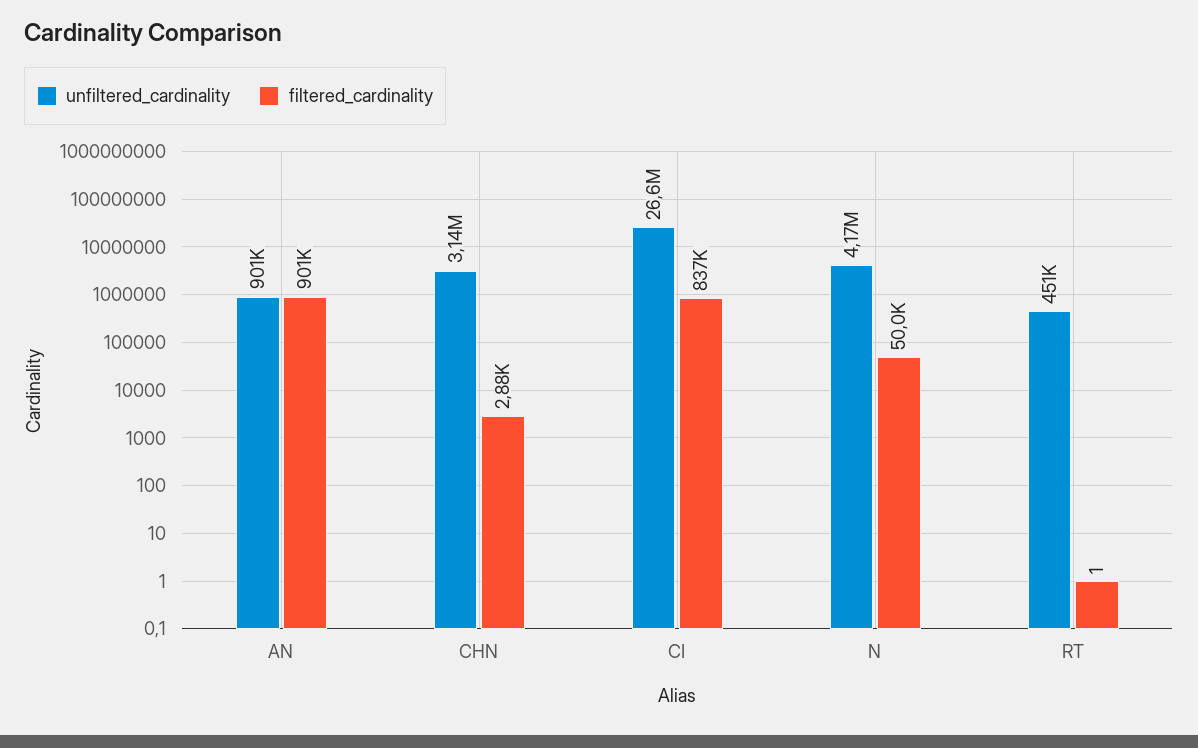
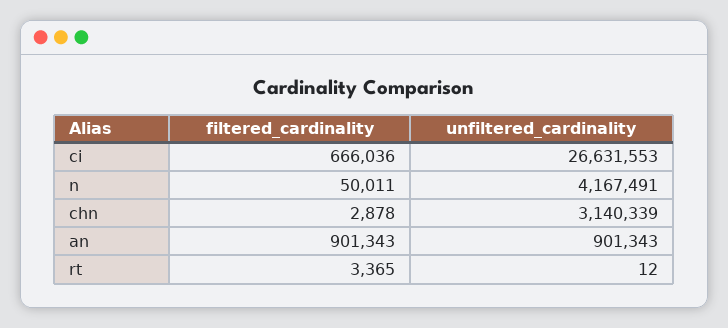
filtered_cardinality, CI: 837000 -> 666036
unfiltered_cardinality, RT: 451000 -> 12
filtered_cardinality, RT: 1 -> 3365

